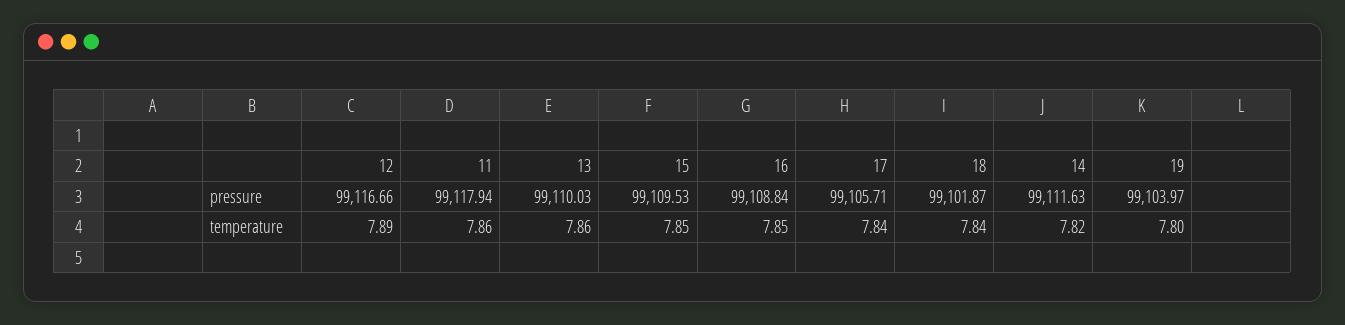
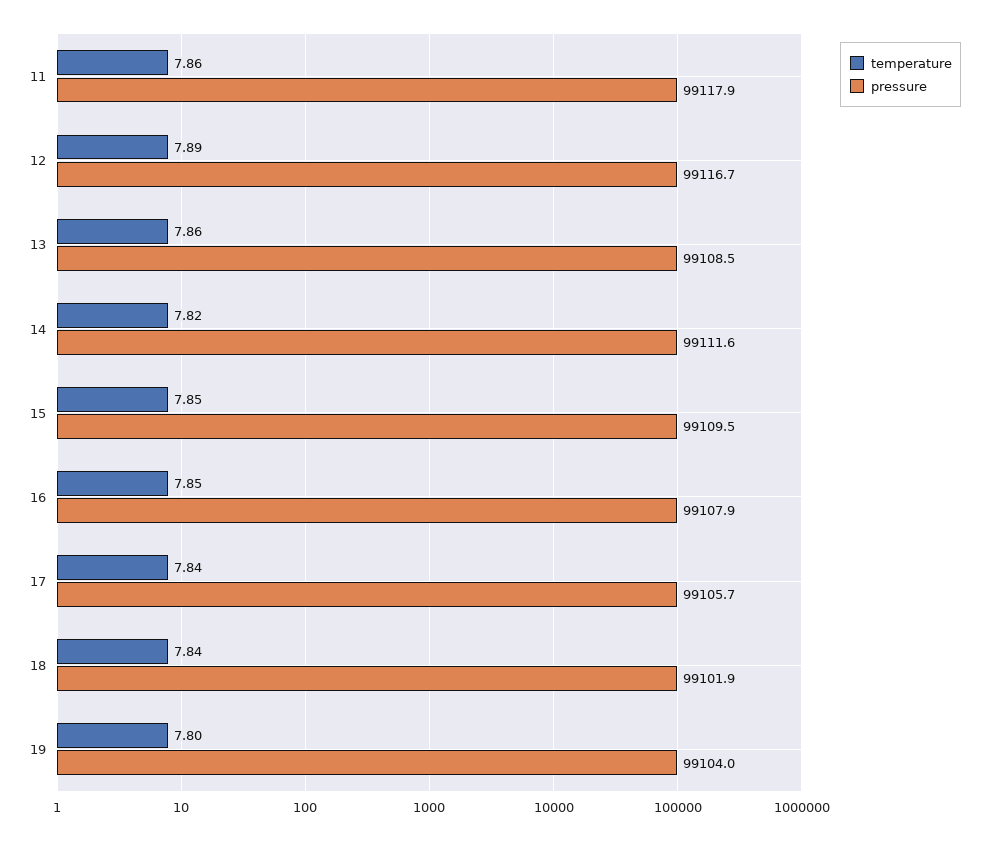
pressure, 13: 99110.03 -> 99108.5
pressure, 16: 99108.84 -> 99107.9

